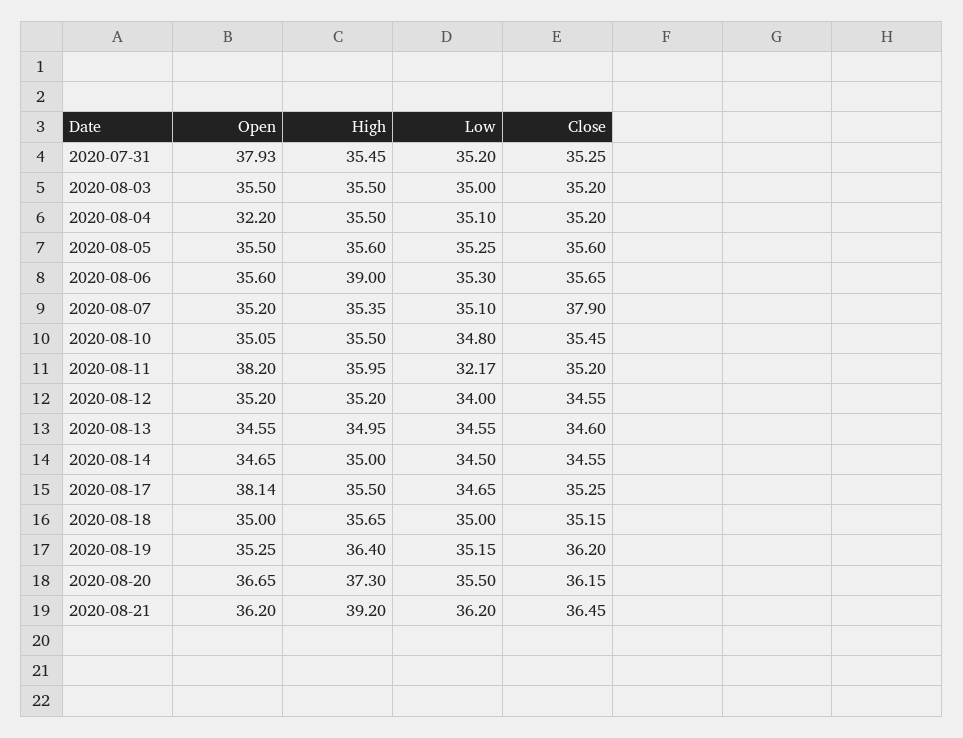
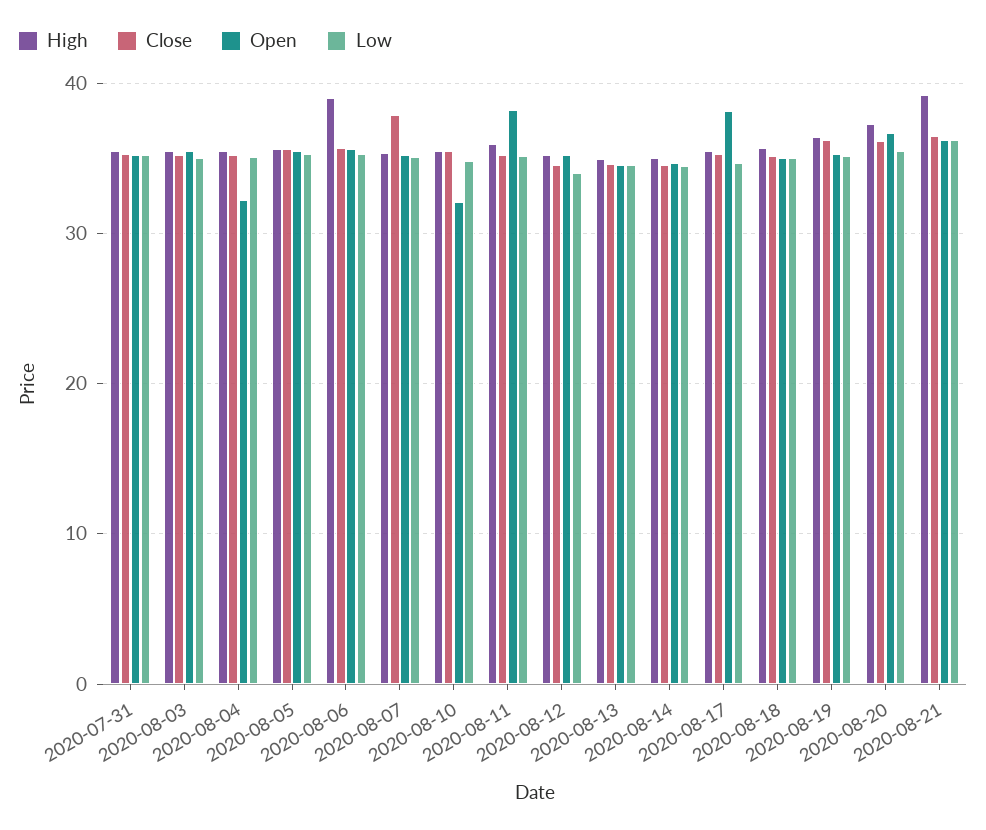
Open, 2020-07-31: 37.93 -> 35
Open, 2020-08-10: 35.05 -> 32
Low, 2020-08-11: 32.17 -> 35

